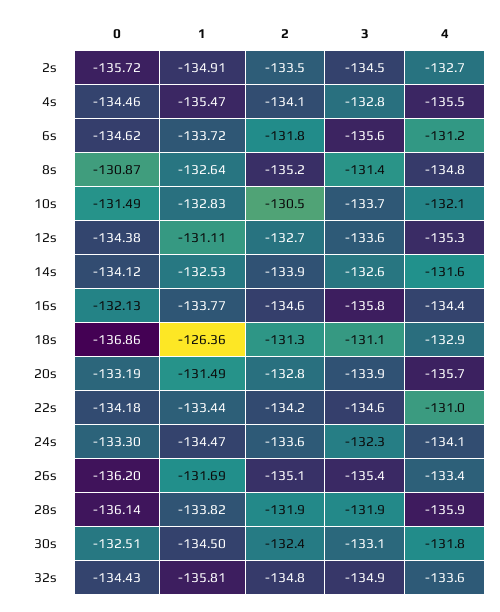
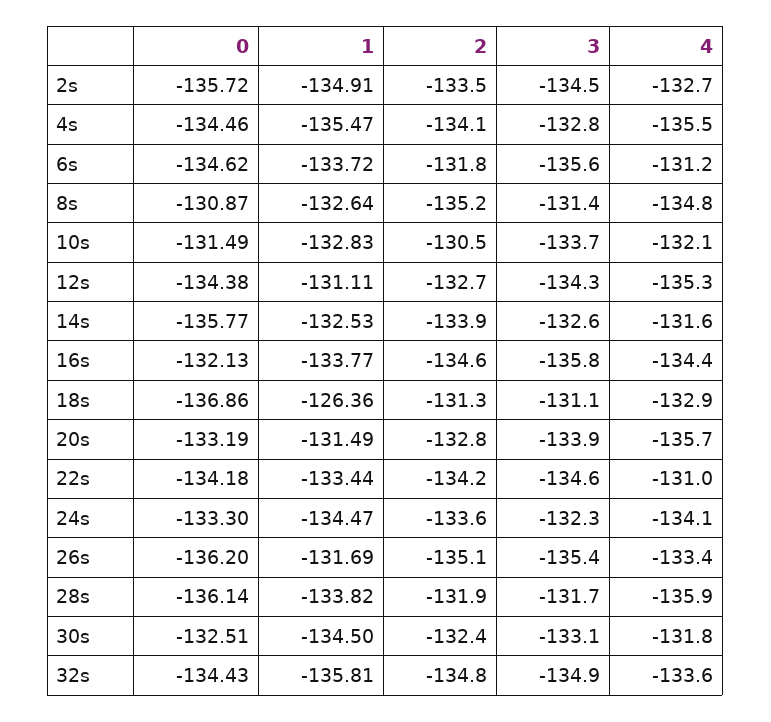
3, 12s: -133.6 -> -134.3
0, 14s: -134.12 -> -135.77
3, 28s: -131.9 -> -131.7

